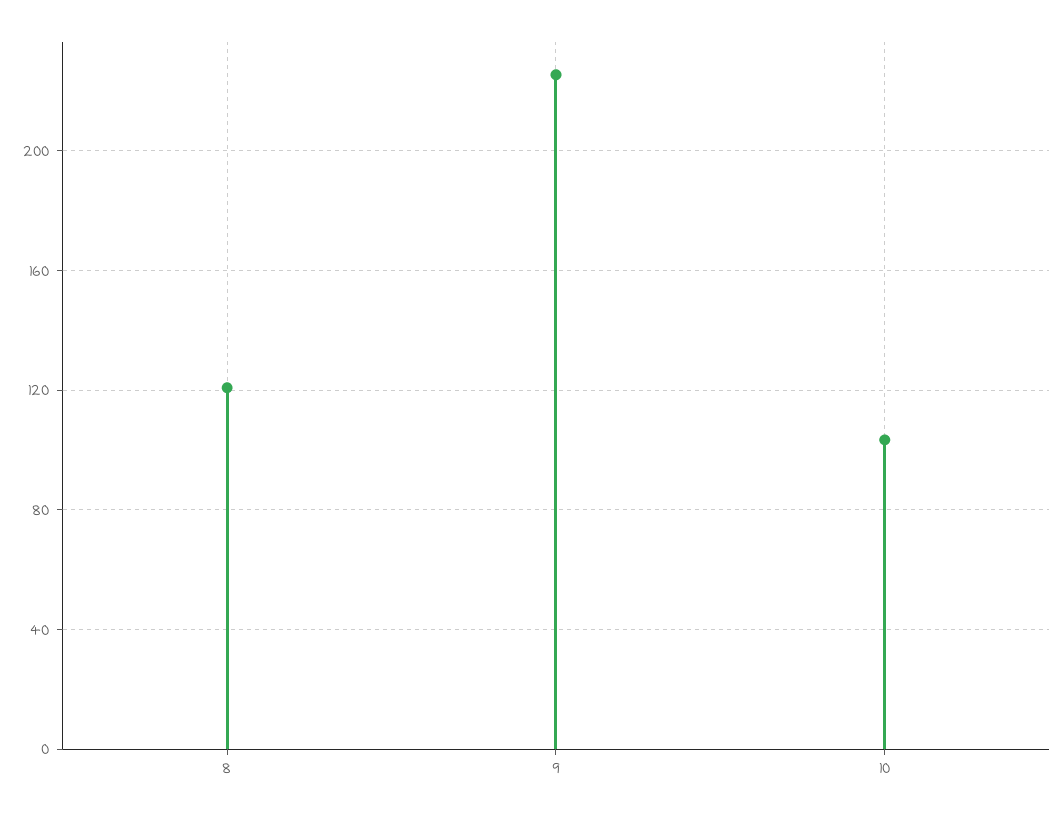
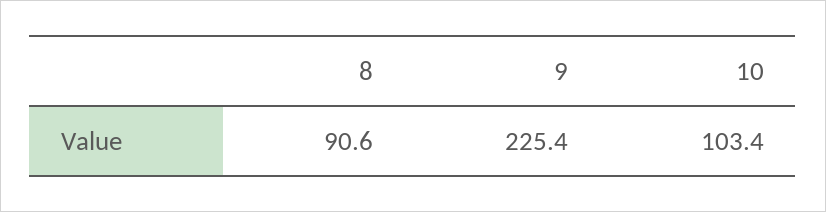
8: 120 -> 90.6

